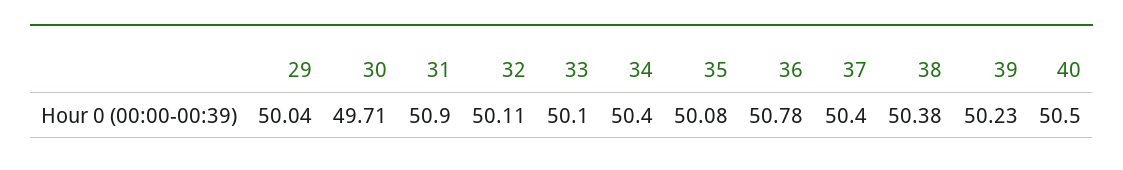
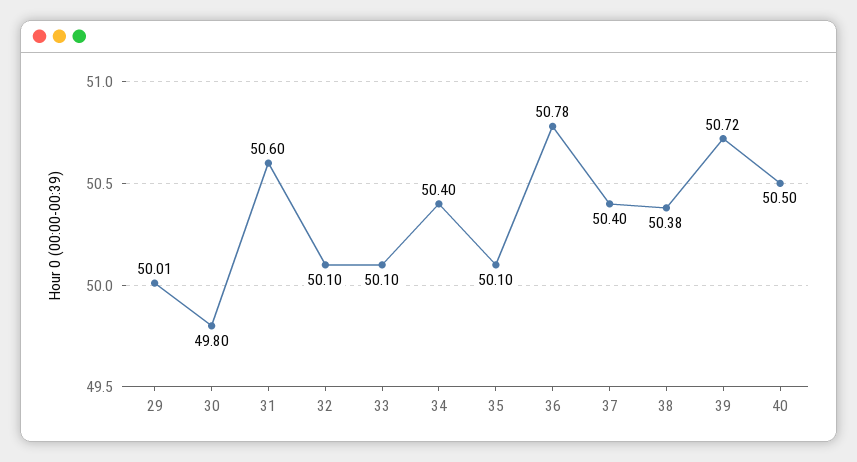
29: 50.04 -> 50.01
30: 49.71 -> 49.8
31: 50.9 -> 50.6
32: 50.11 -> 50.1
35: 50.08 -> 50.1
39: 50.23 -> 50.72

